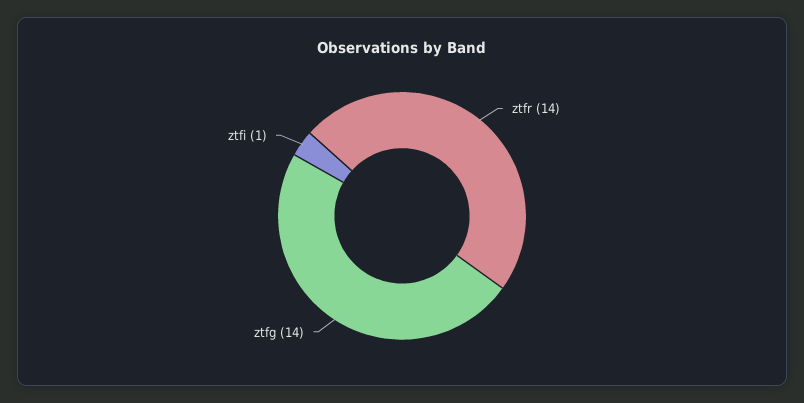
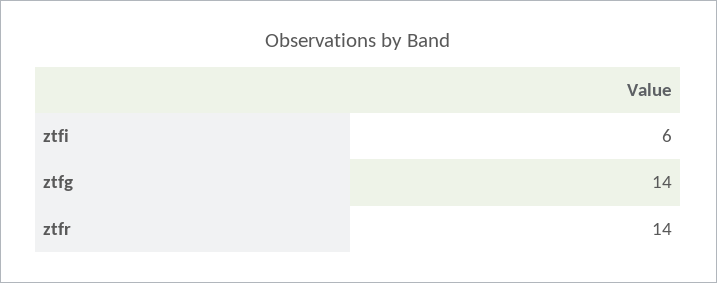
ztfi: 1 -> 6

